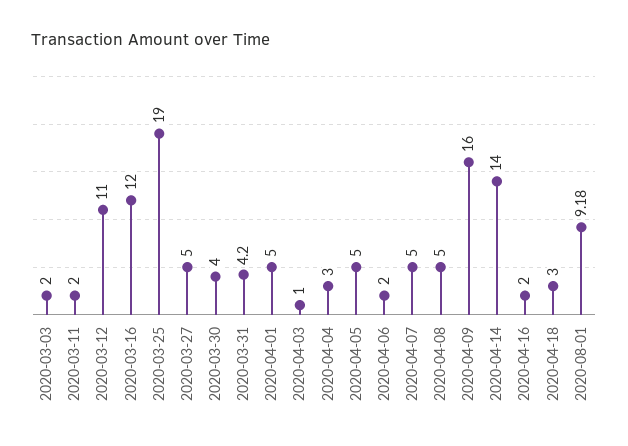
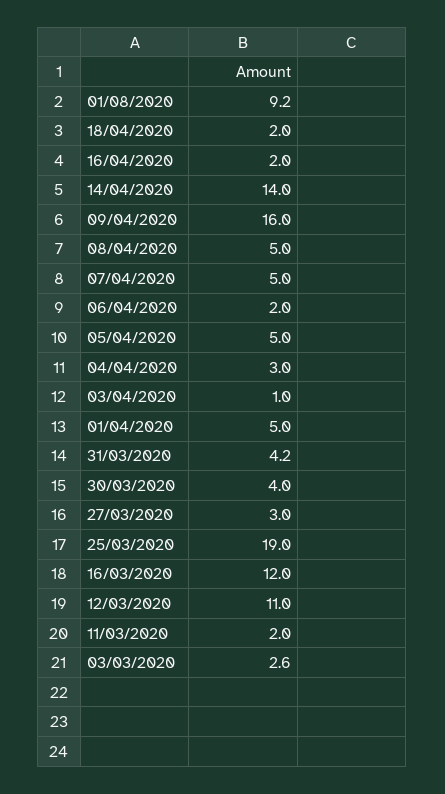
2020-03-03: 2 -> 2.6
2020-03-27: 5 -> 3
2020-04-18: 3 -> 2

